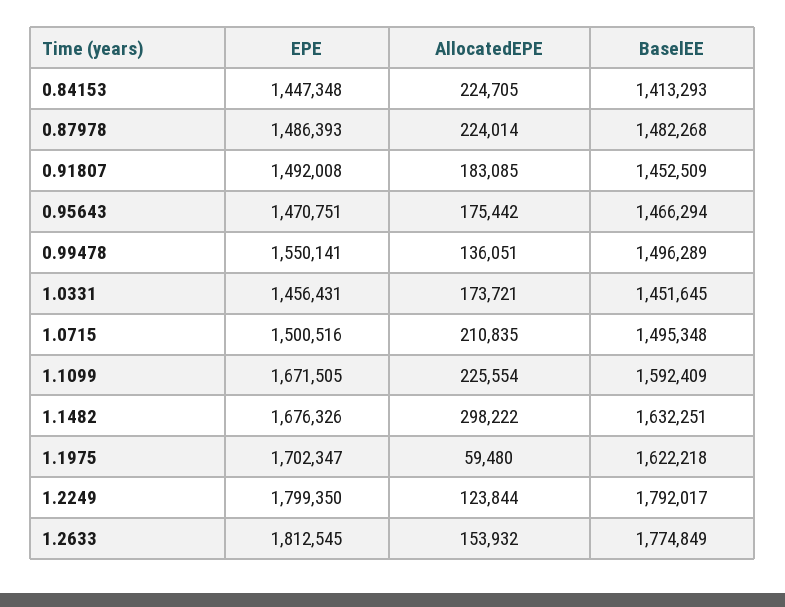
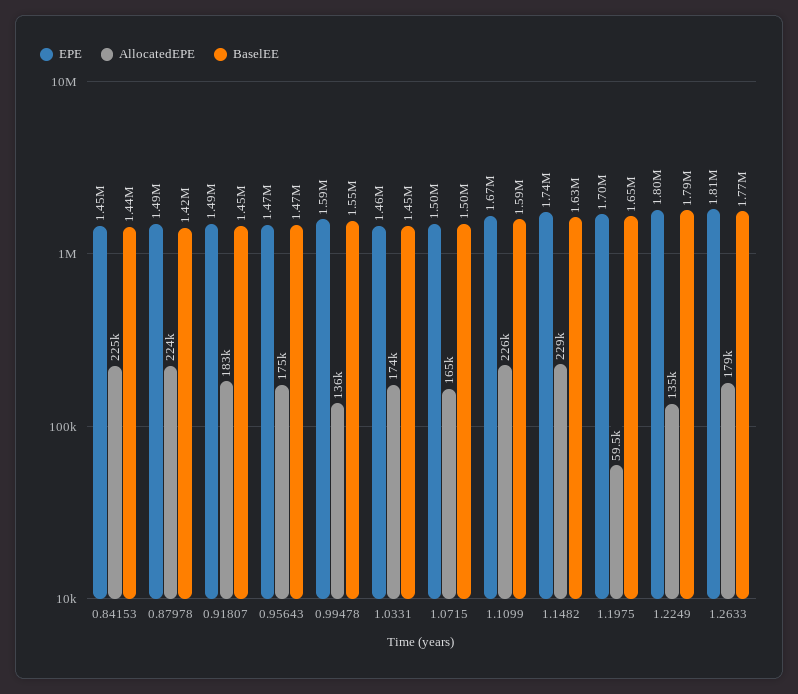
BaselEE, 0.84153: 1413293 -> 1440000
BaselEE, 0.87978: 1482268 -> 1420000
EPE, 0.99478: 1550141 -> 1590000
BaselEE, 0.99478: 1496289 -> 1550000
AllocatedEPE, 1.0715: 210835 -> 165000
EPE, 1.1482: 1676326 -> 1740000
AllocatedEPE, 1.1482: 298222 -> 229000
BaselEE, 1.1975: 1622218 -> 1650000
AllocatedEPE, 1.2249: 123844 -> 135000
AllocatedEPE, 1.2633: 153932 -> 179000

